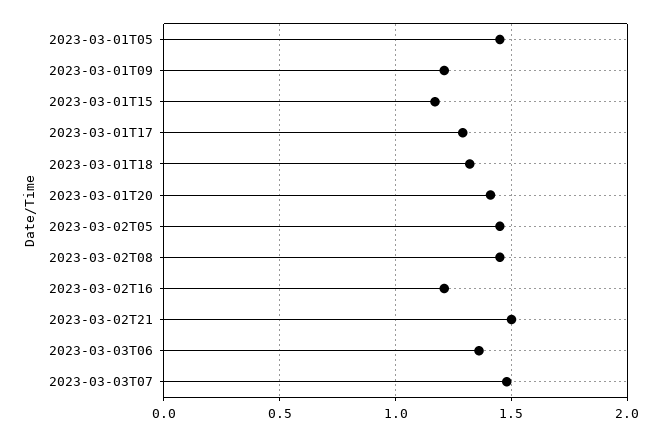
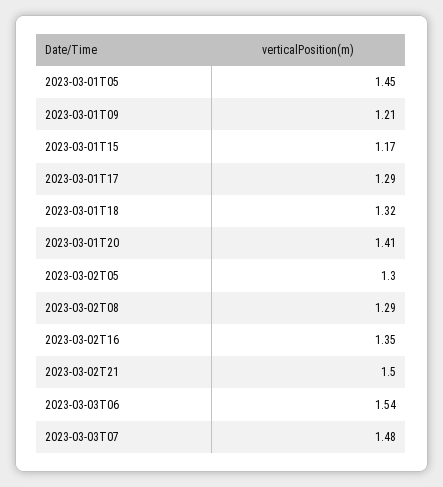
2023-03-02T05: 1.45 -> 1.3
2023-03-02T08: 1.45 -> 1.29
2023-03-02T16: 1.2 -> 1.35
2023-03-03T06: 1.35 -> 1.54

